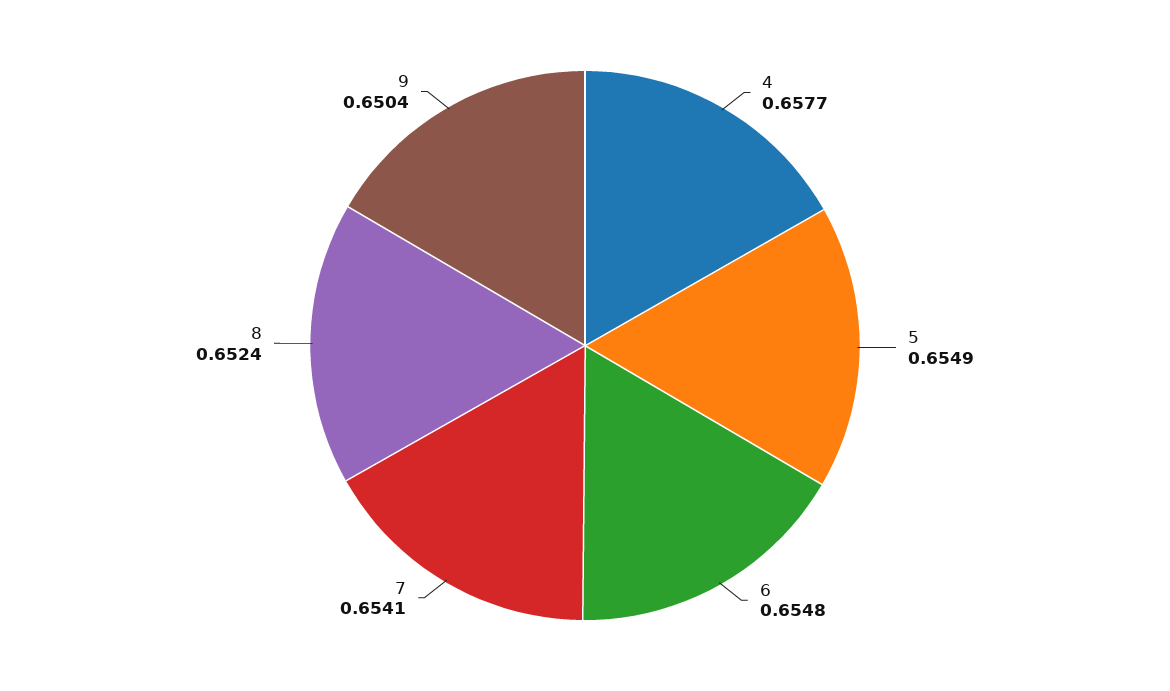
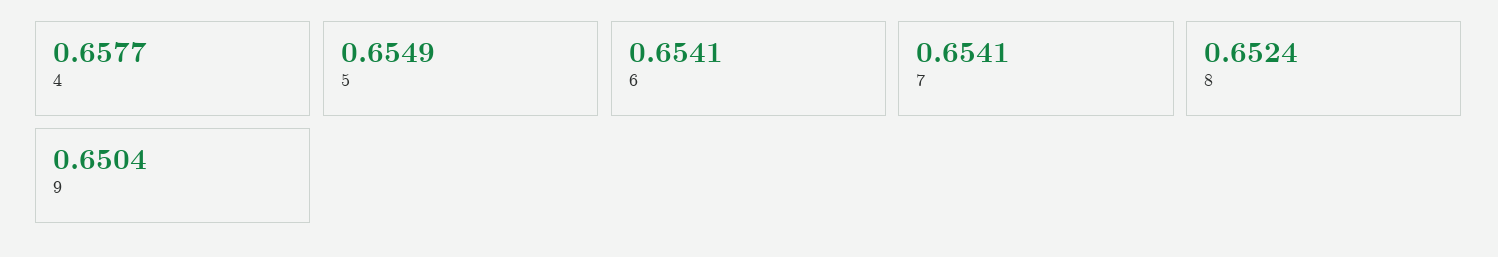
6: 0.6548 -> 0.6541

